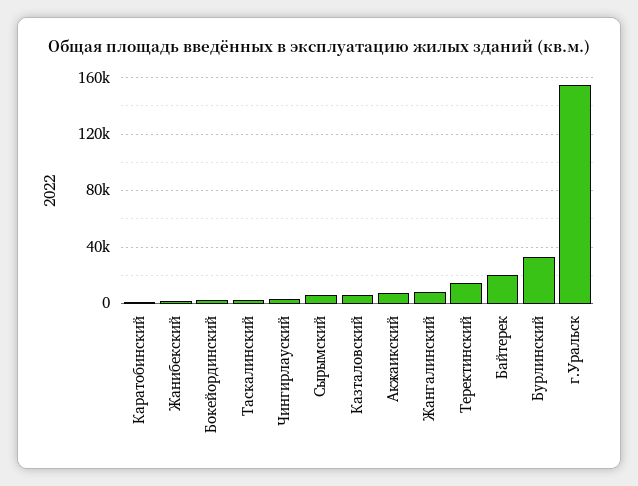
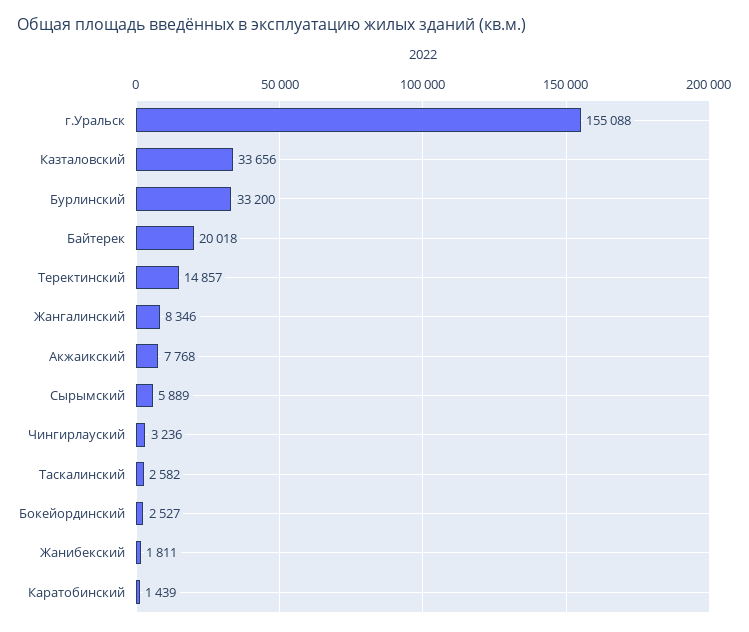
Казталовский: 5000 -> 33656

